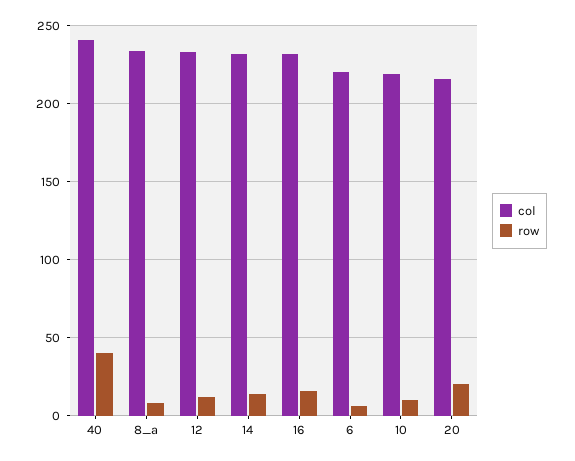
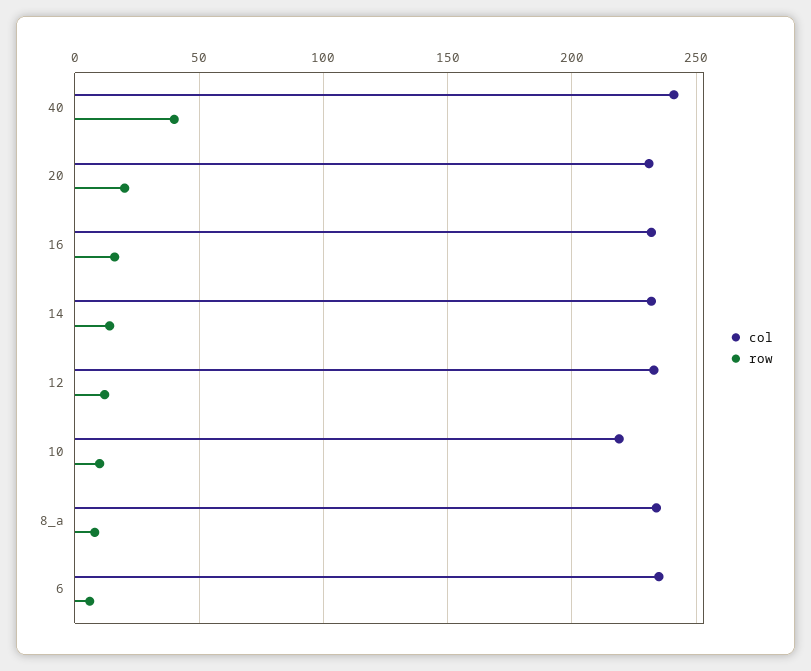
col, 6: 220 -> 235
col, 20: 215 -> 230

